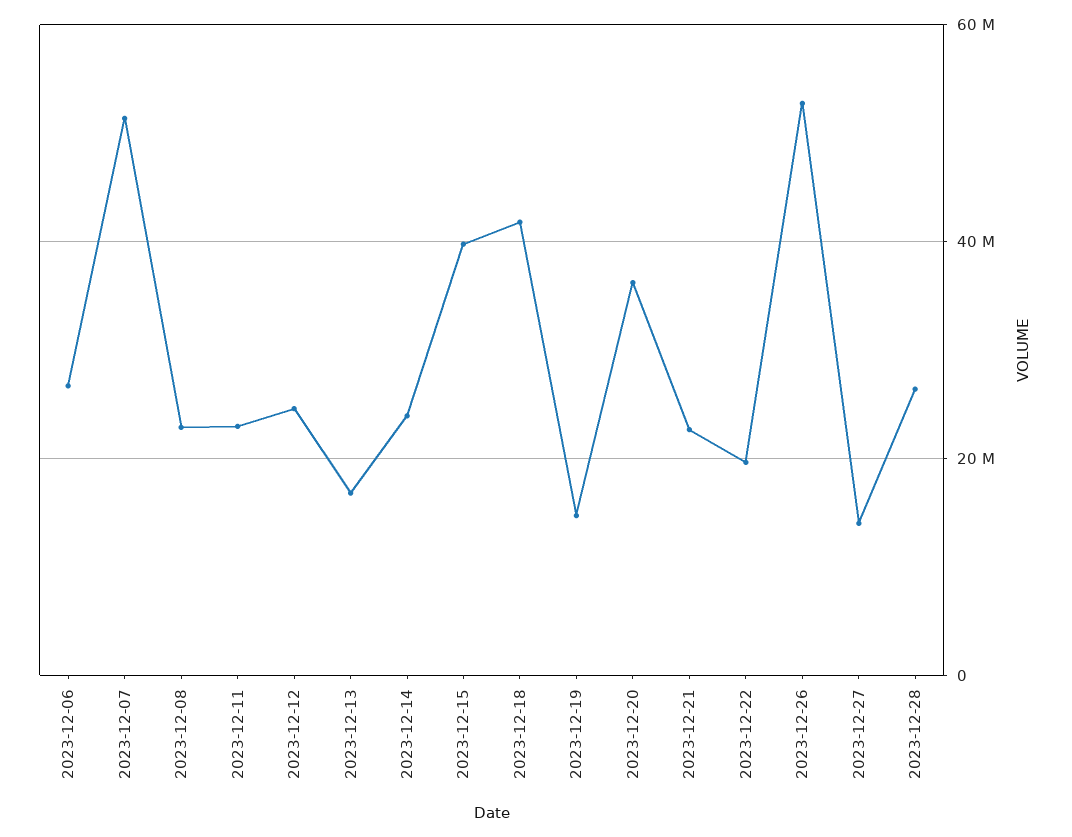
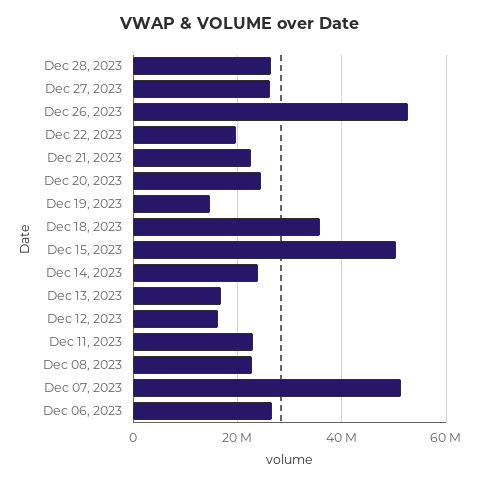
2023-12-12: 24000000 -> 16000000
2023-12-15: 40000000 -> 50000000
2023-12-18: 42000000 -> 36000000
2023-12-20: 36000000 -> 24000000
2023-12-27: 14000000 -> 26000000

